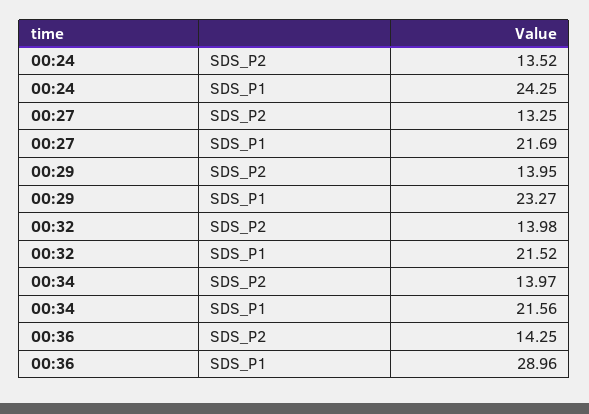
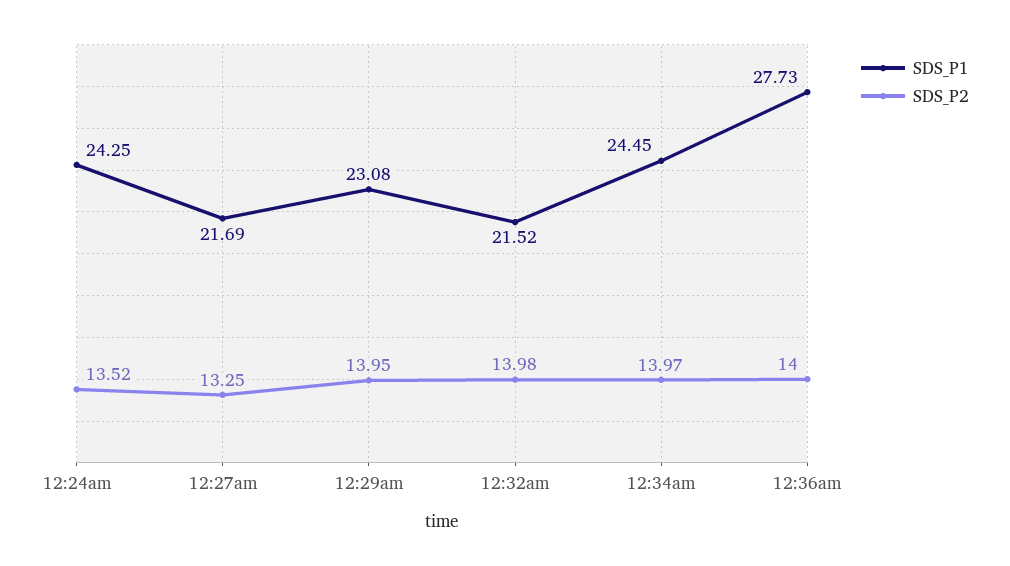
SDS_P1, 00:29: 23.27 -> 23.08
SDS_P1, 00:34: 21.56 -> 24.45
SDS_P2, 00:36: 14.25 -> 14
SDS_P1, 00:36: 28.96 -> 27.73

